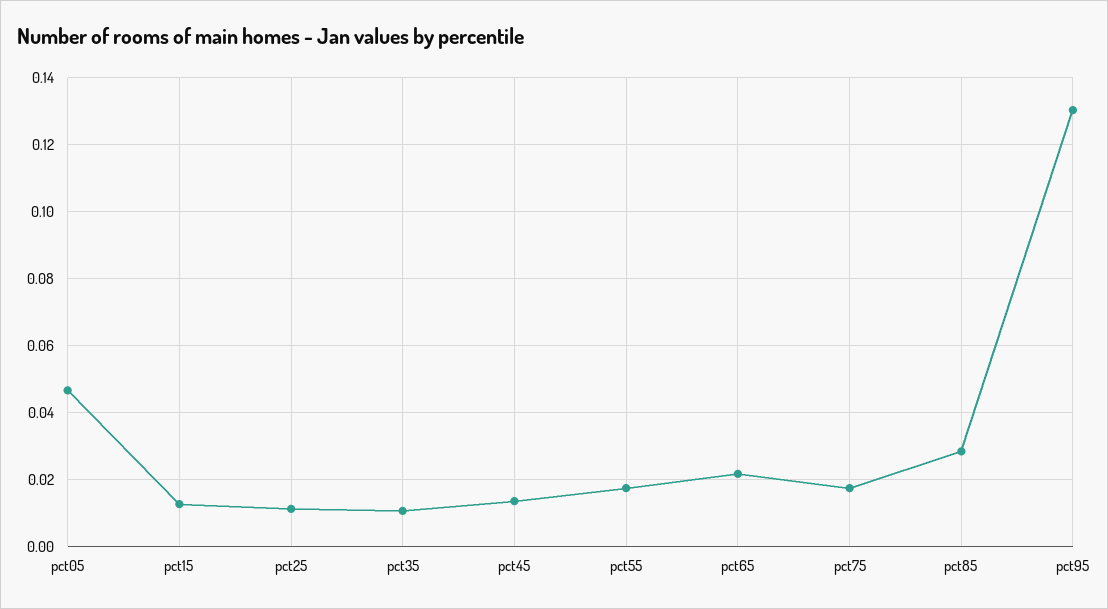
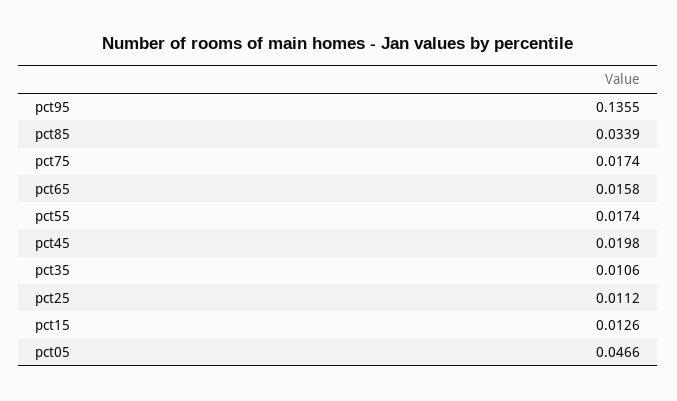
pct45: 0.014 -> 0.0198
pct65: 0.022 -> 0.0158
pct85: 0.028 -> 0.0339
pct95: 0.13 -> 0.1355

